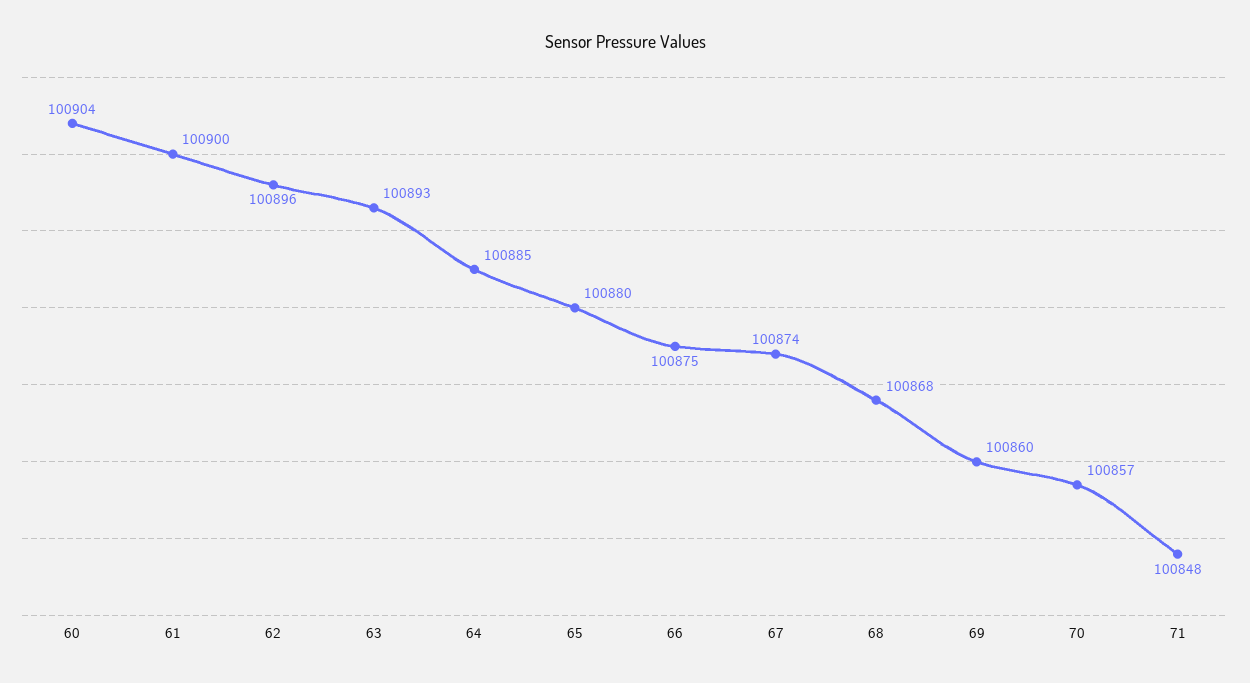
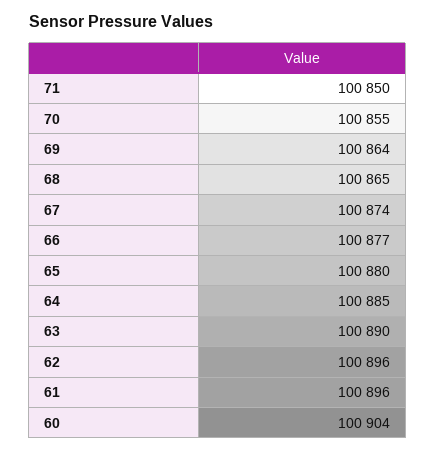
61: 100900 -> 100896
63: 100893 -> 100890
66: 100875 -> 100877
68: 100868 -> 100865
69: 100860 -> 100864
70: 100857 -> 100855
71: 100848 -> 100850

